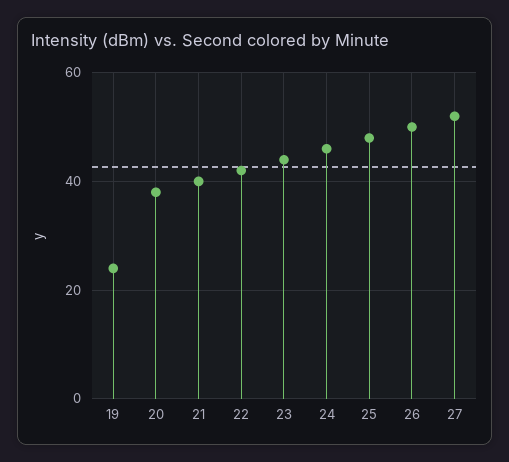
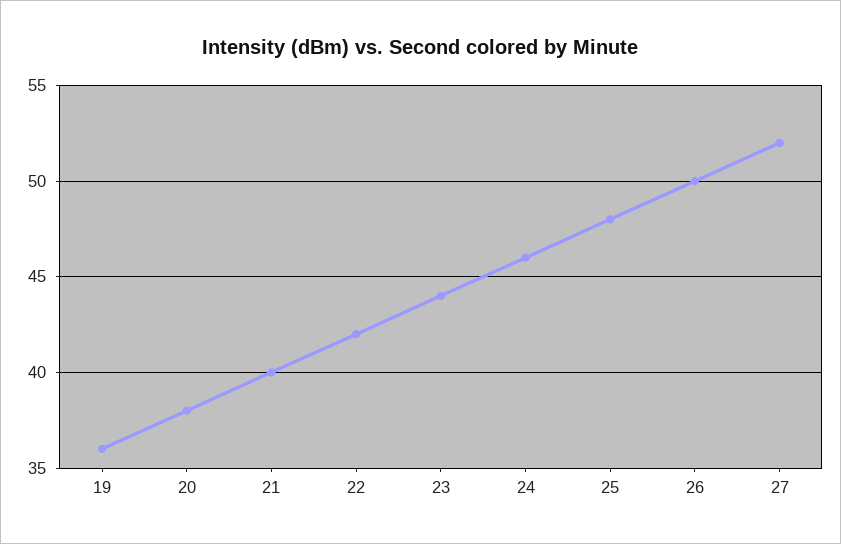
19: 25 -> 36

